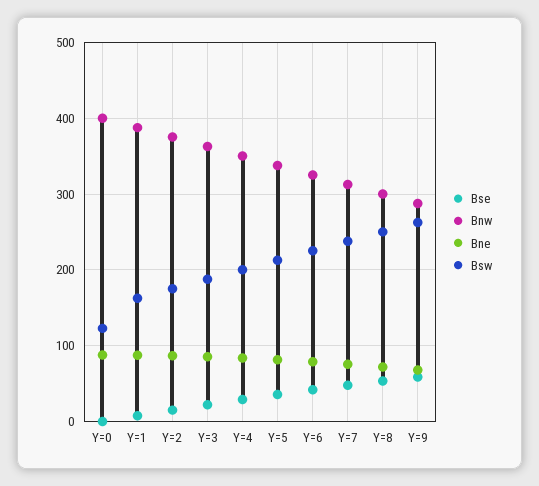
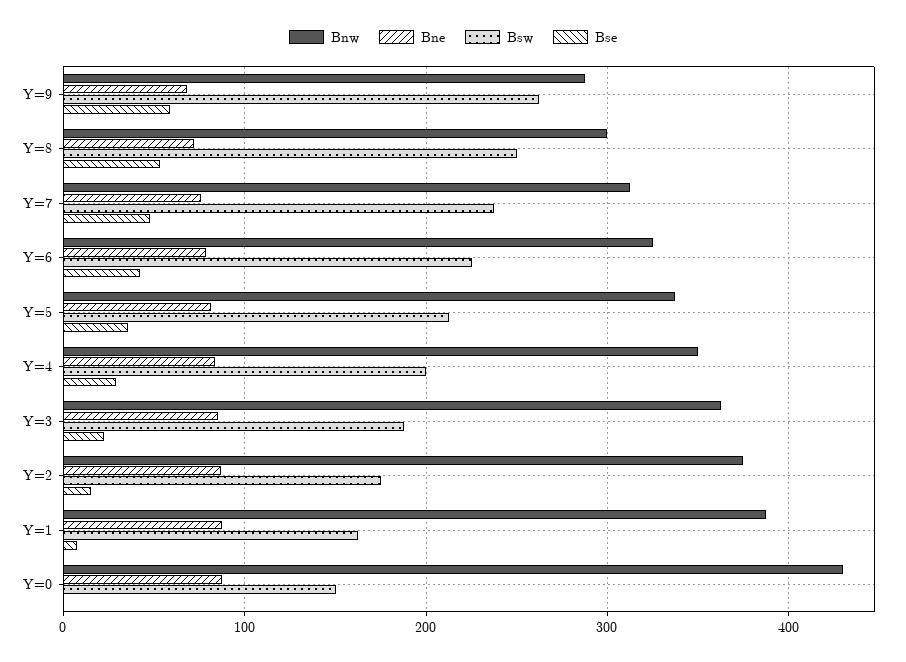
Bnw, Y=0: 400 -> 430
Bsw, Y=0: 120 -> 150

